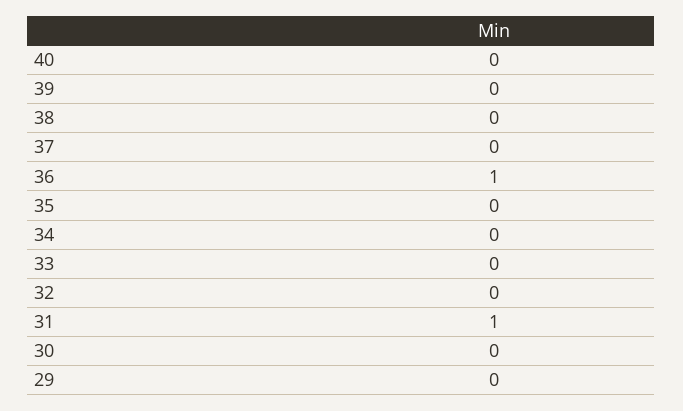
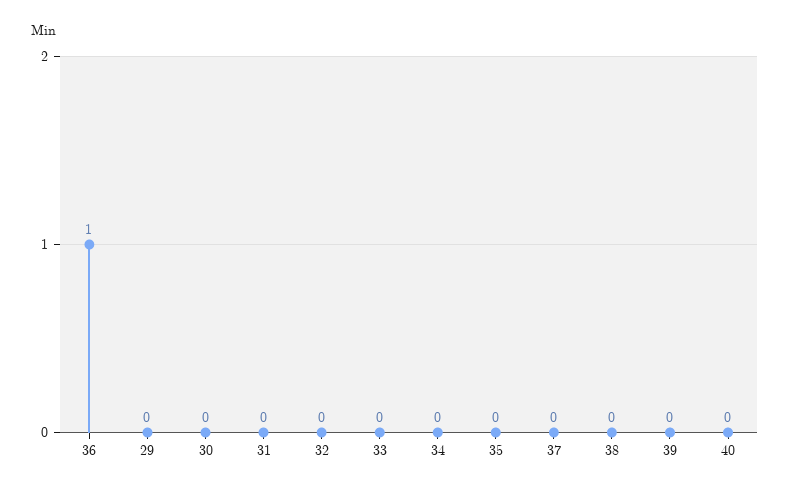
31: 1 -> 0

